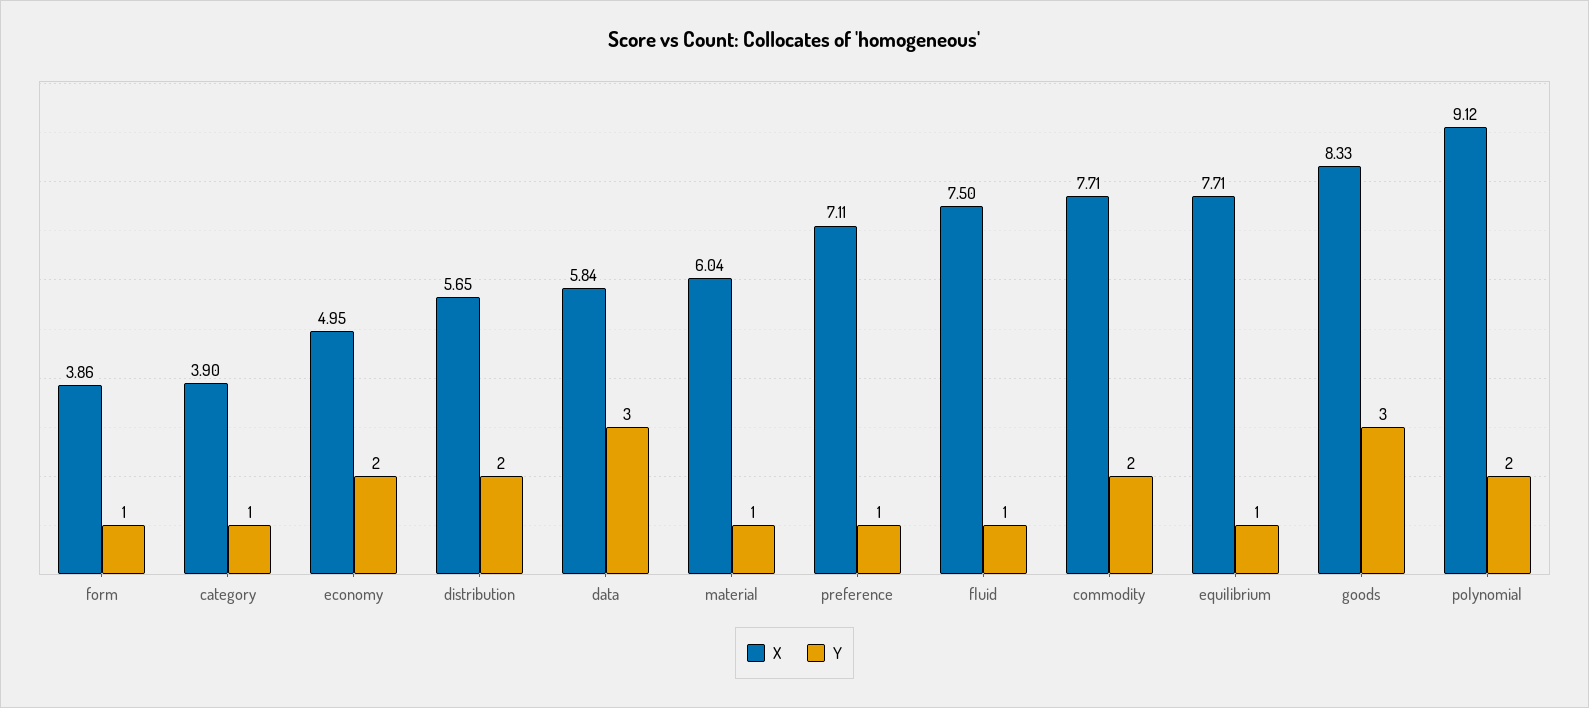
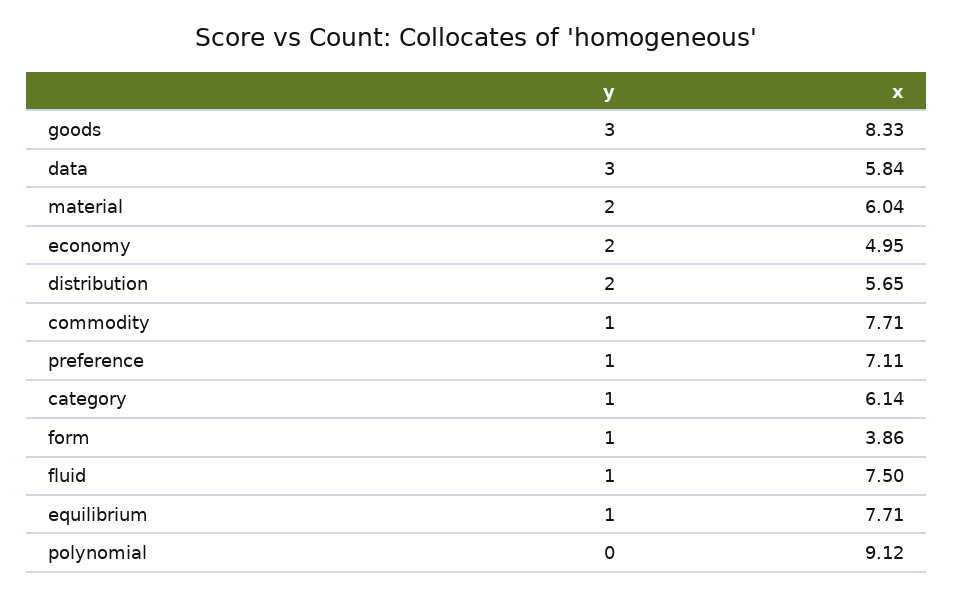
X, category: 3.9 -> 6.14
Y, material: 1 -> 2
Y, commodity: 2 -> 1
Y, polynomial: 2 -> 0

